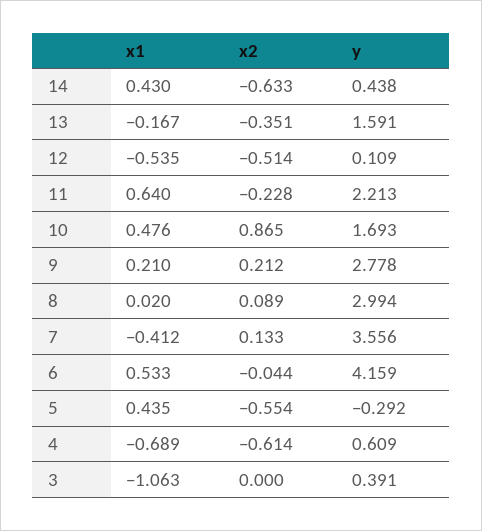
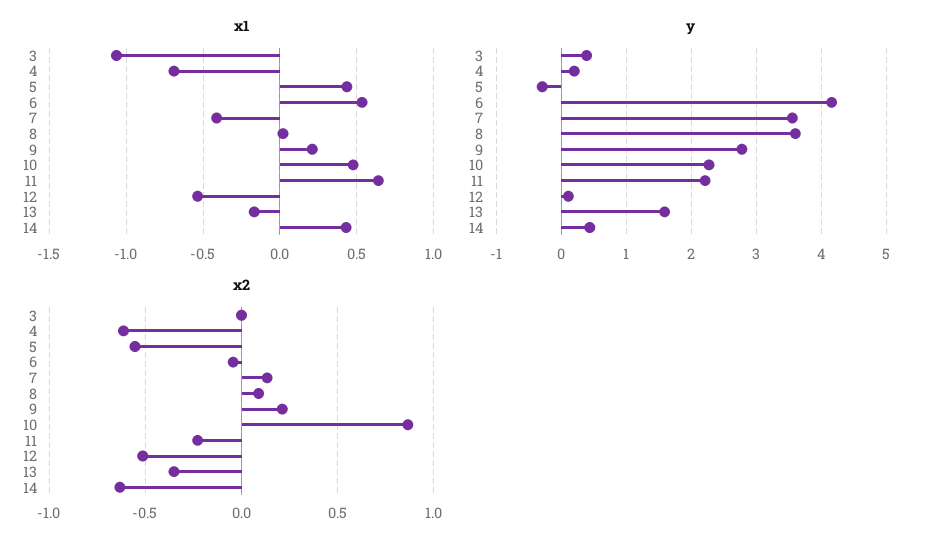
y, 10: 1.693 -> 2.3
y, 8: 2.994 -> 3.6
y, 4: 0.609 -> 0.2

